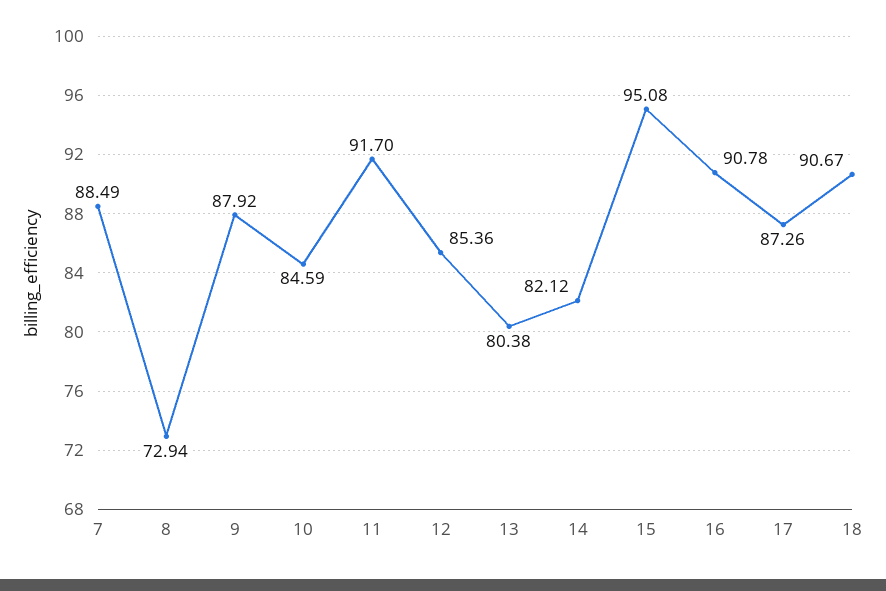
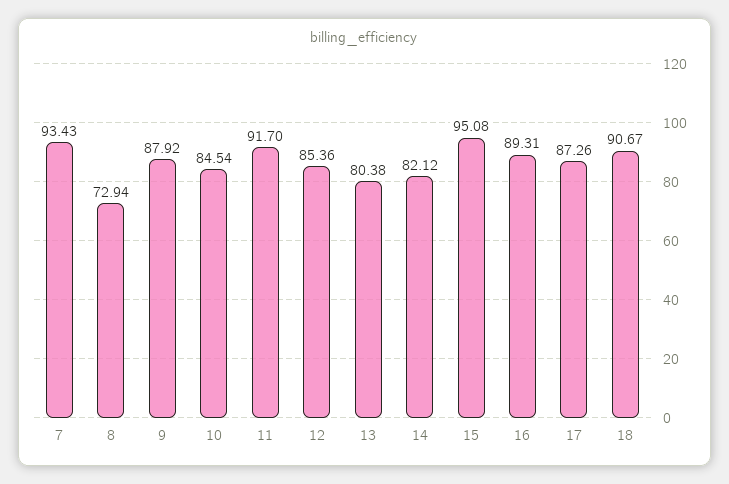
7: 88.49 -> 93.43
10: 84.59 -> 84.54
16: 90.78 -> 89.31

